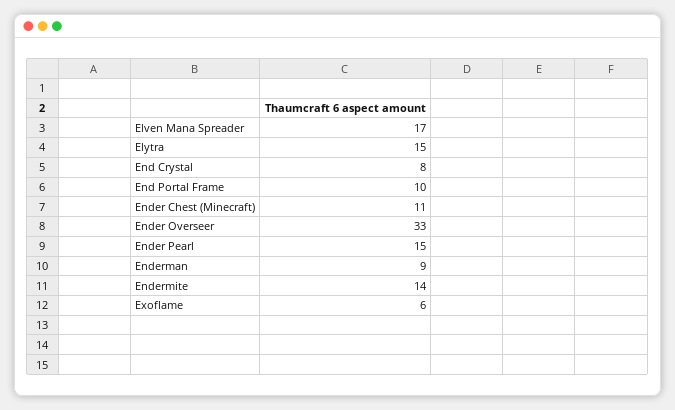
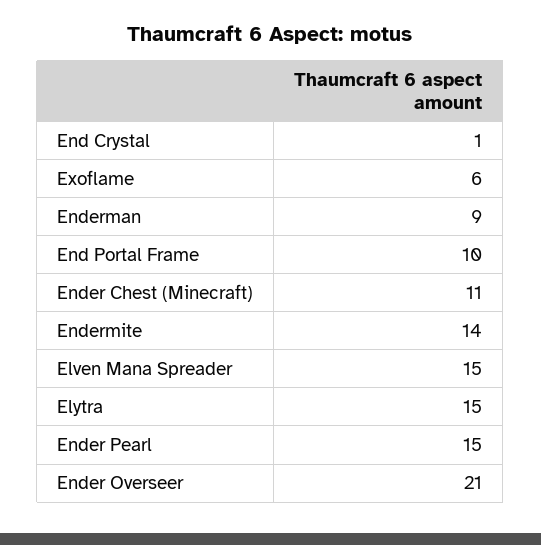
Elven Mana Spreader: 17 -> 15
End Crystal: 8 -> 1
Ender Overseer: 33 -> 21

